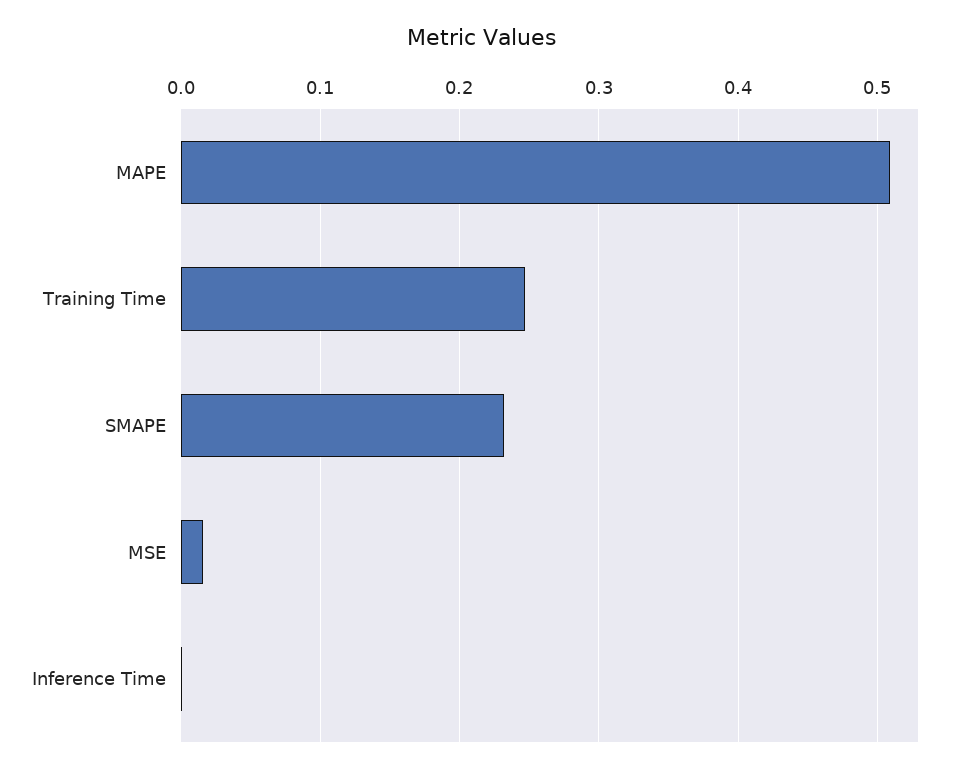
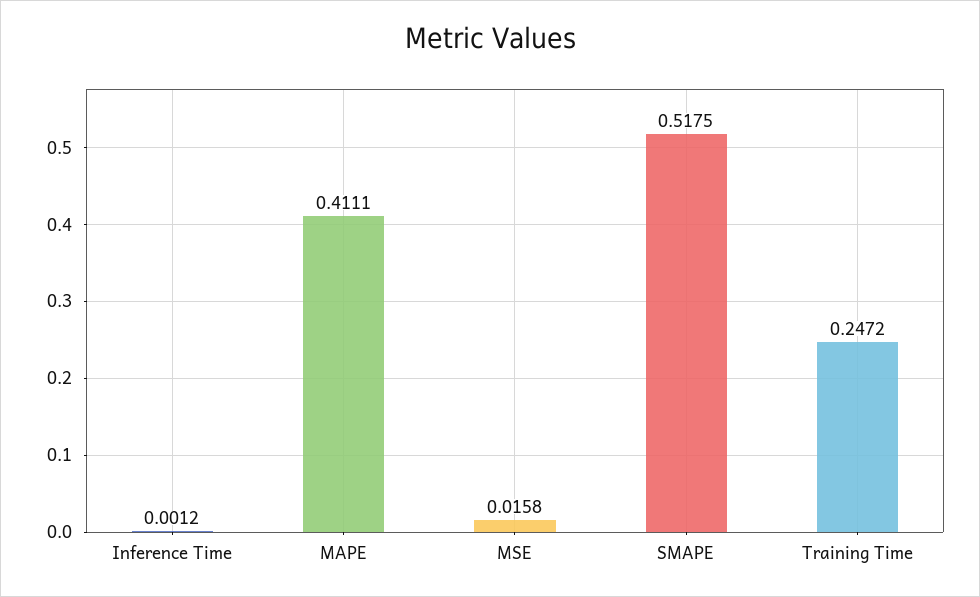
MAPE: 0.51 -> 0.4111
SMAPE: 0.23 -> 0.5175

